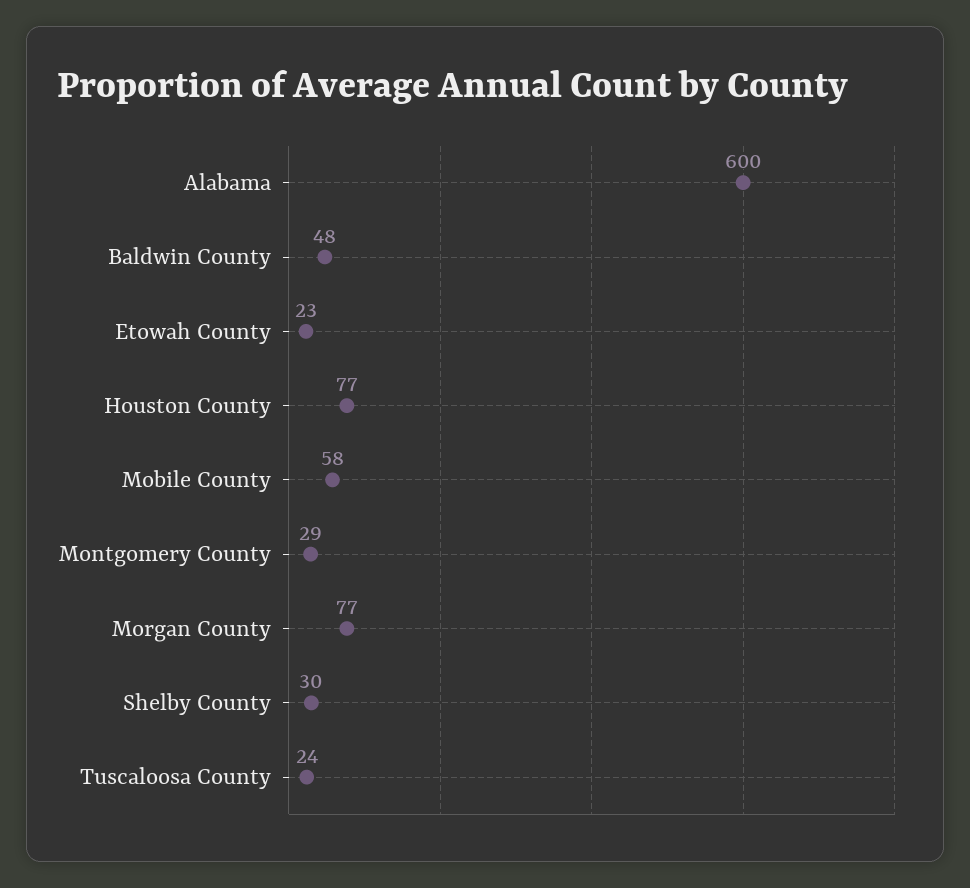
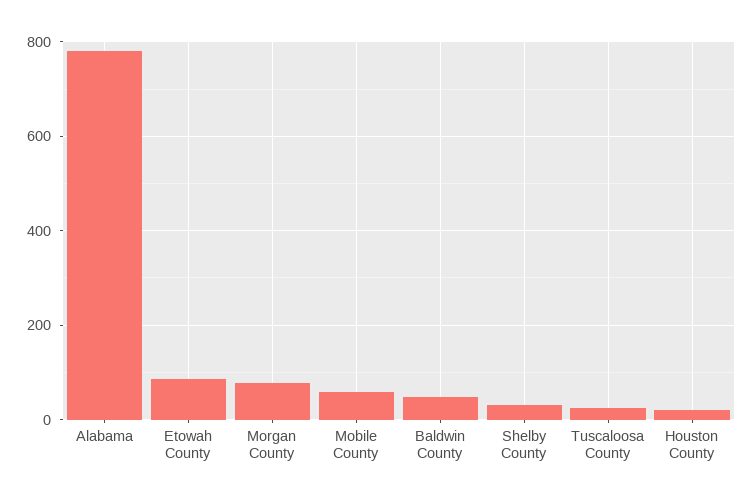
Alabama: 600 -> 780
Etowah County: 23 -> 80
Houston County: 77 -> 20
Montgomery County: 29 -> none

